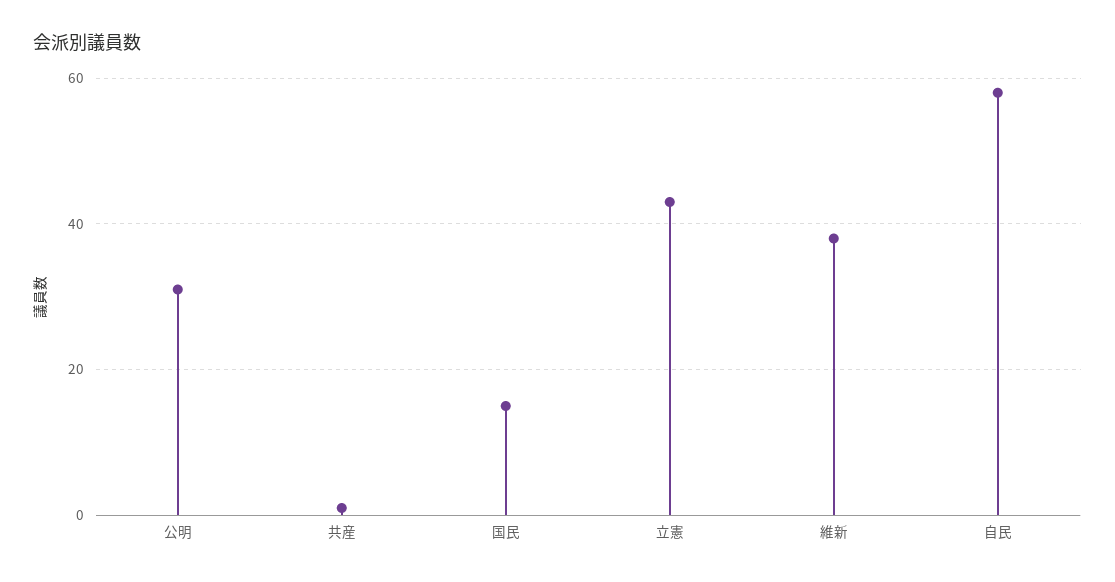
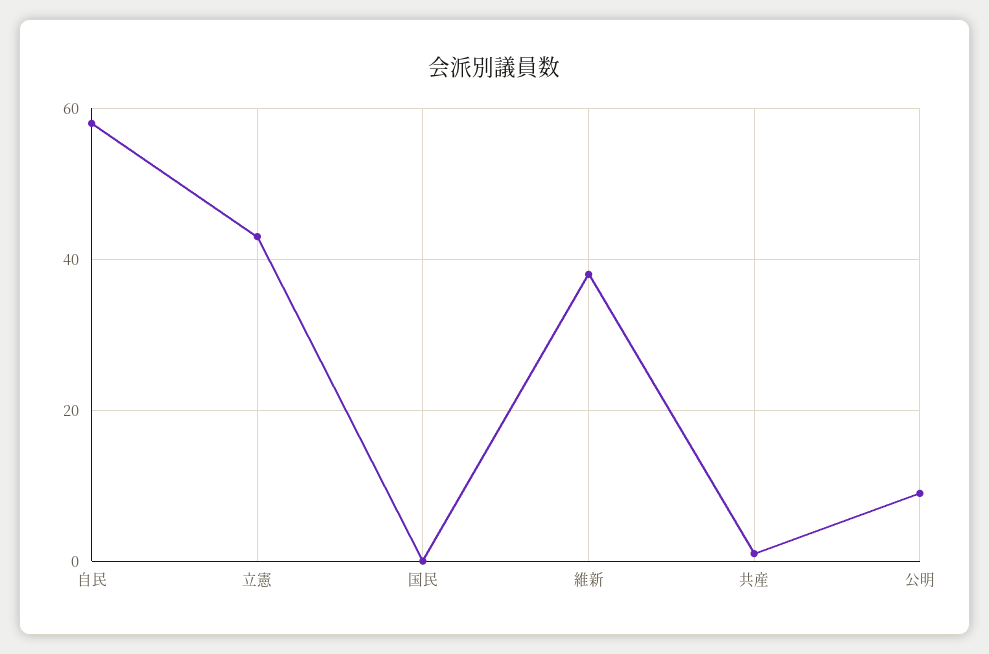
公明: 30 -> 10
国民: 15 -> 0

